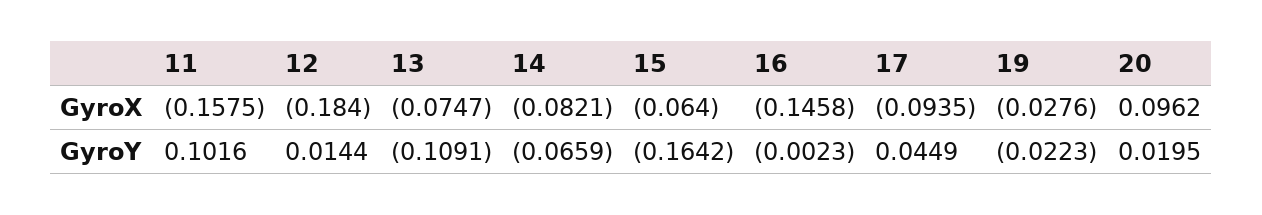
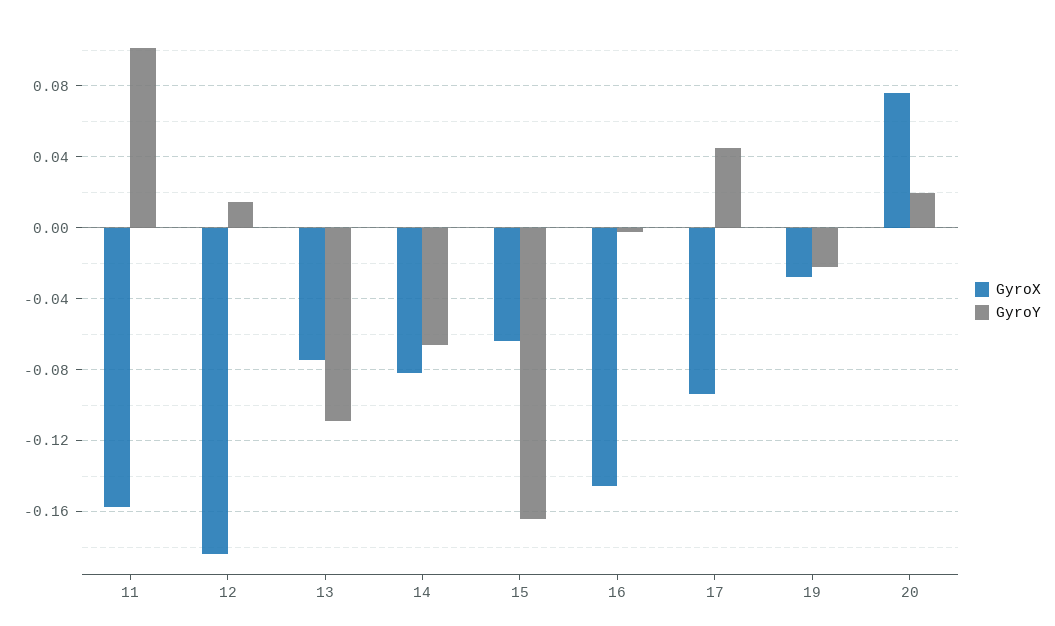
GyroX, 20: 0.0962 -> 0.075

